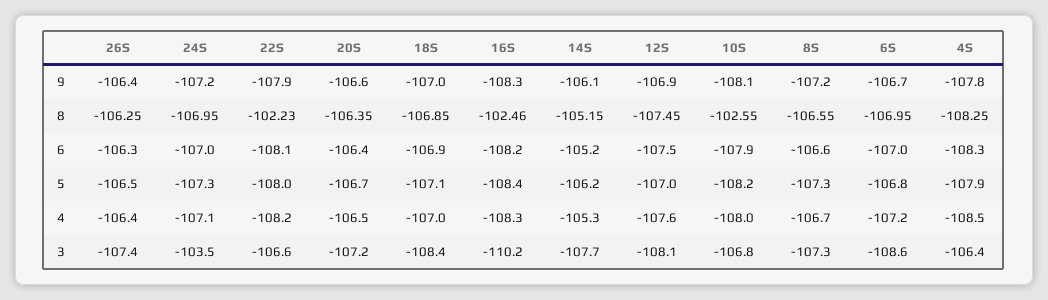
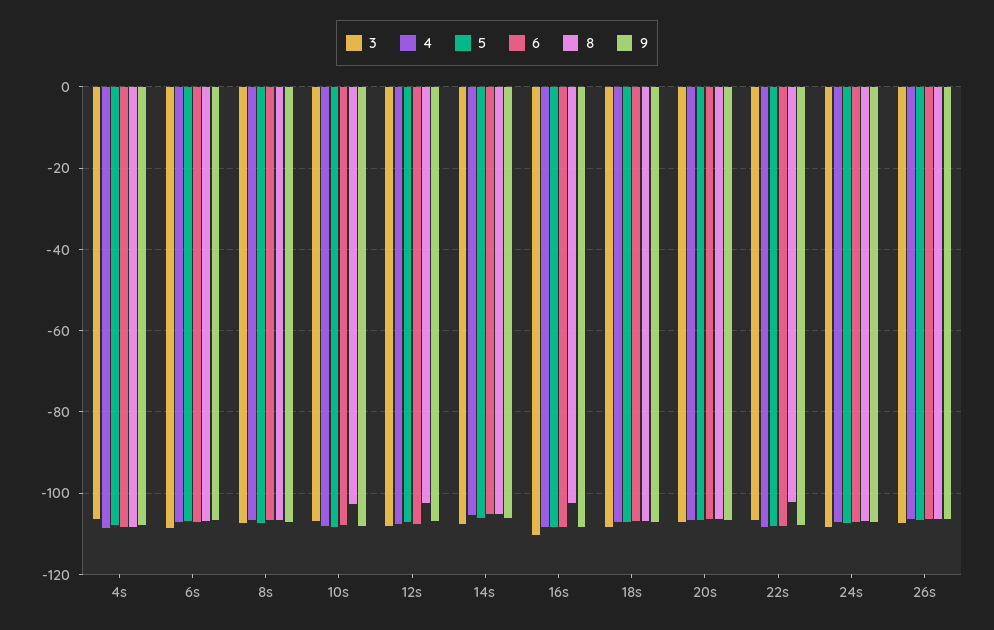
8, 12S: -107.45 -> -102
3, 24S: -103.5 -> -108

